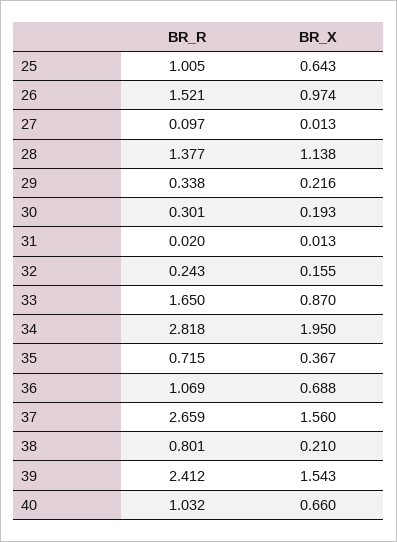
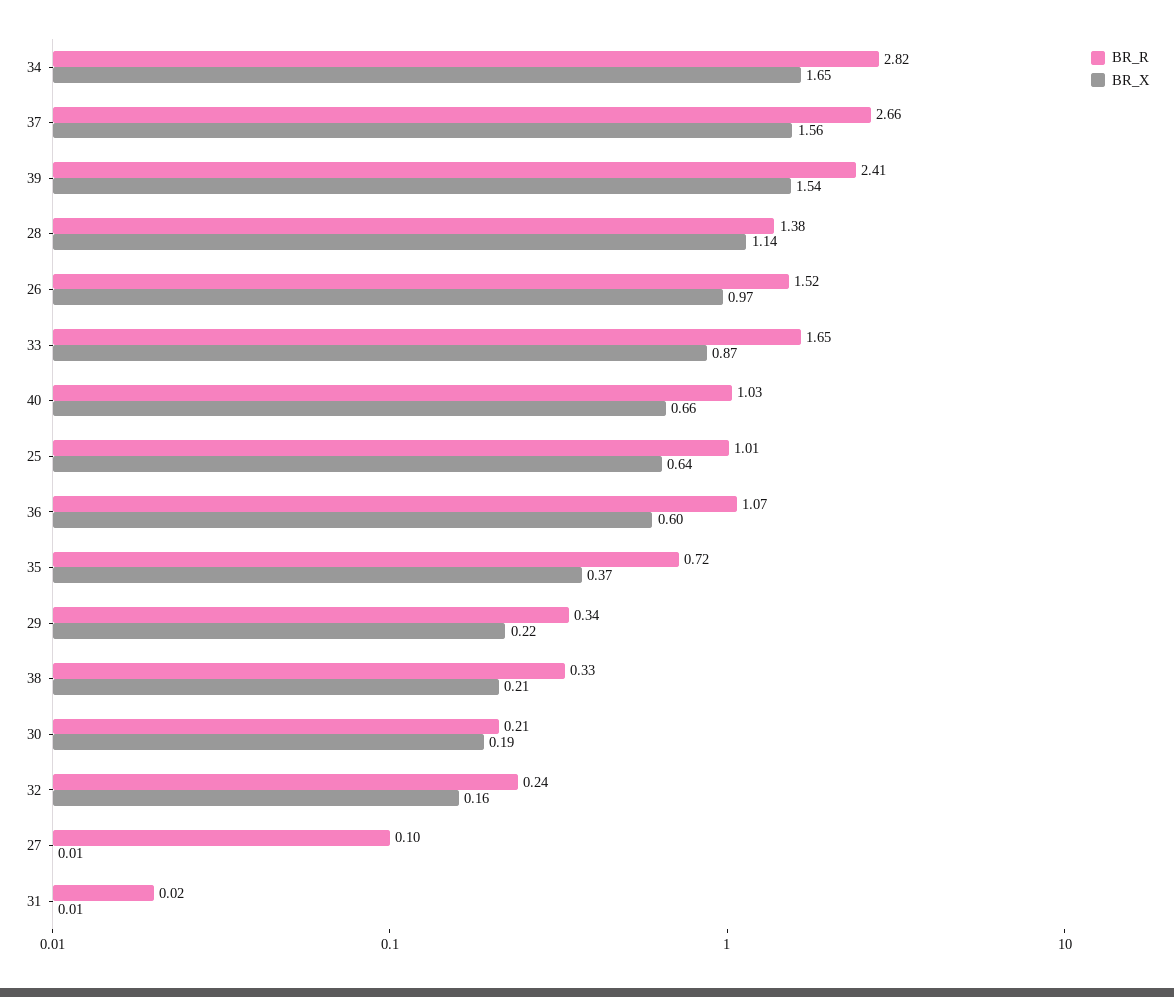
BR_R, 30: 0.301 -> 0.21
BR_X, 34: 1.95 -> 1.65
BR_X, 36: 0.688 -> 0.6
BR_R, 38: 0.801 -> 0.33

